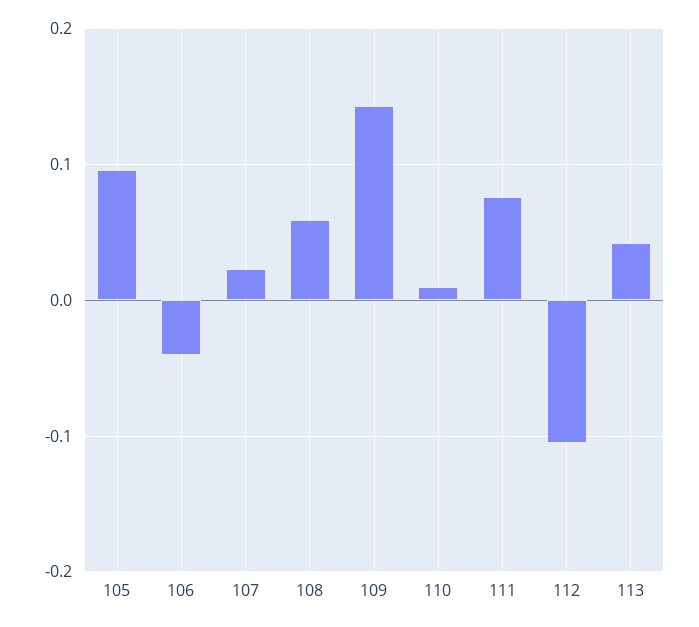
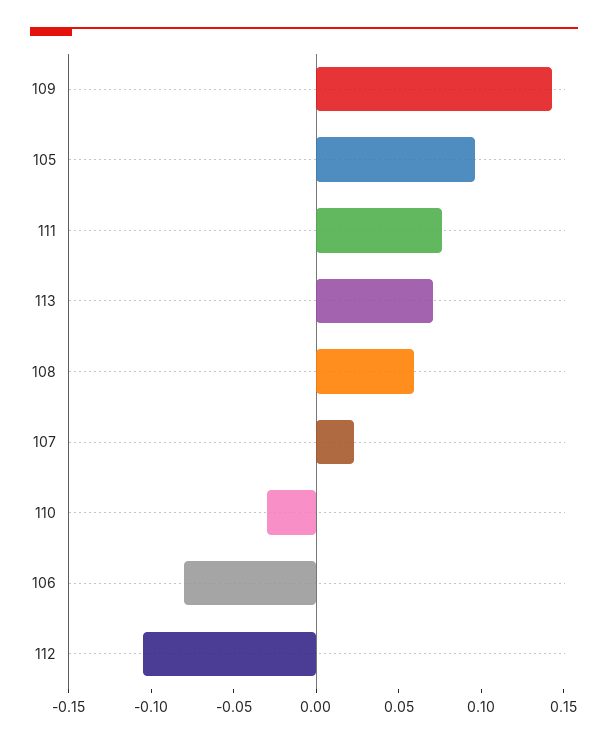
106: -0.04 -> -0.08
110: 0.01 -> -0.03
113: 0.04 -> 0.07

